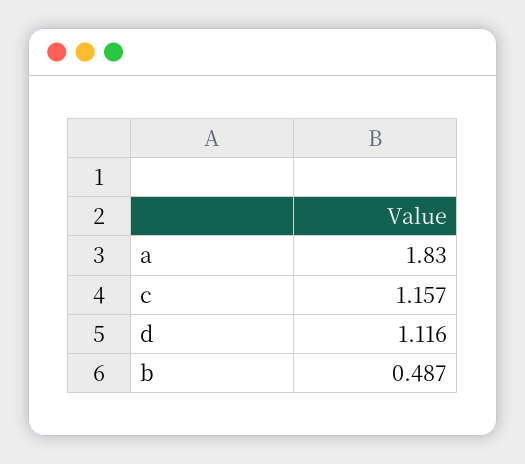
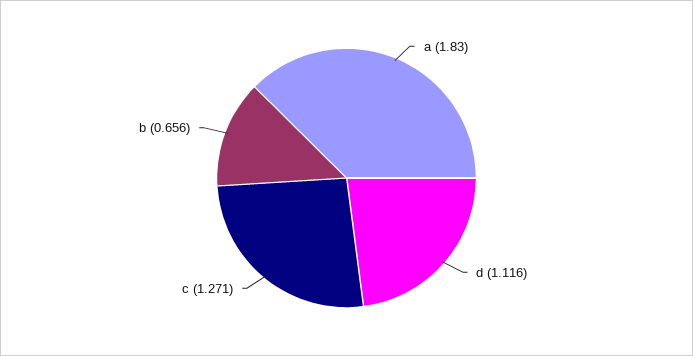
c: 1.157 -> 1.271
b: 0.487 -> 0.656

